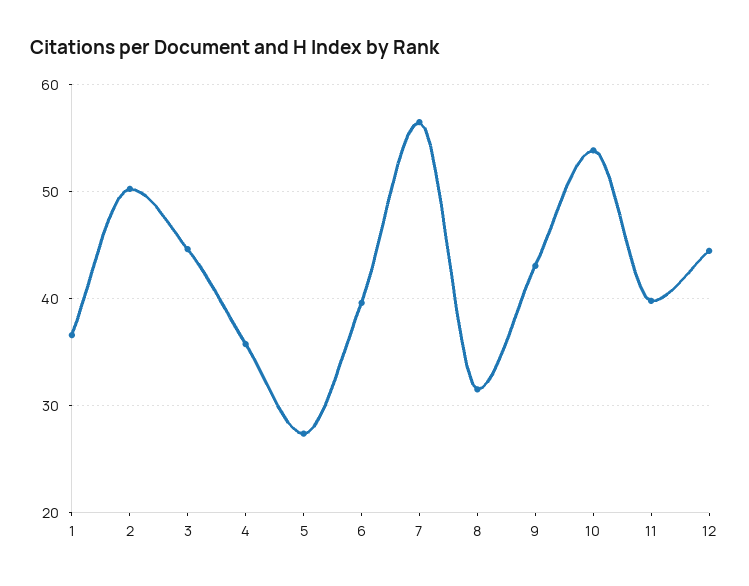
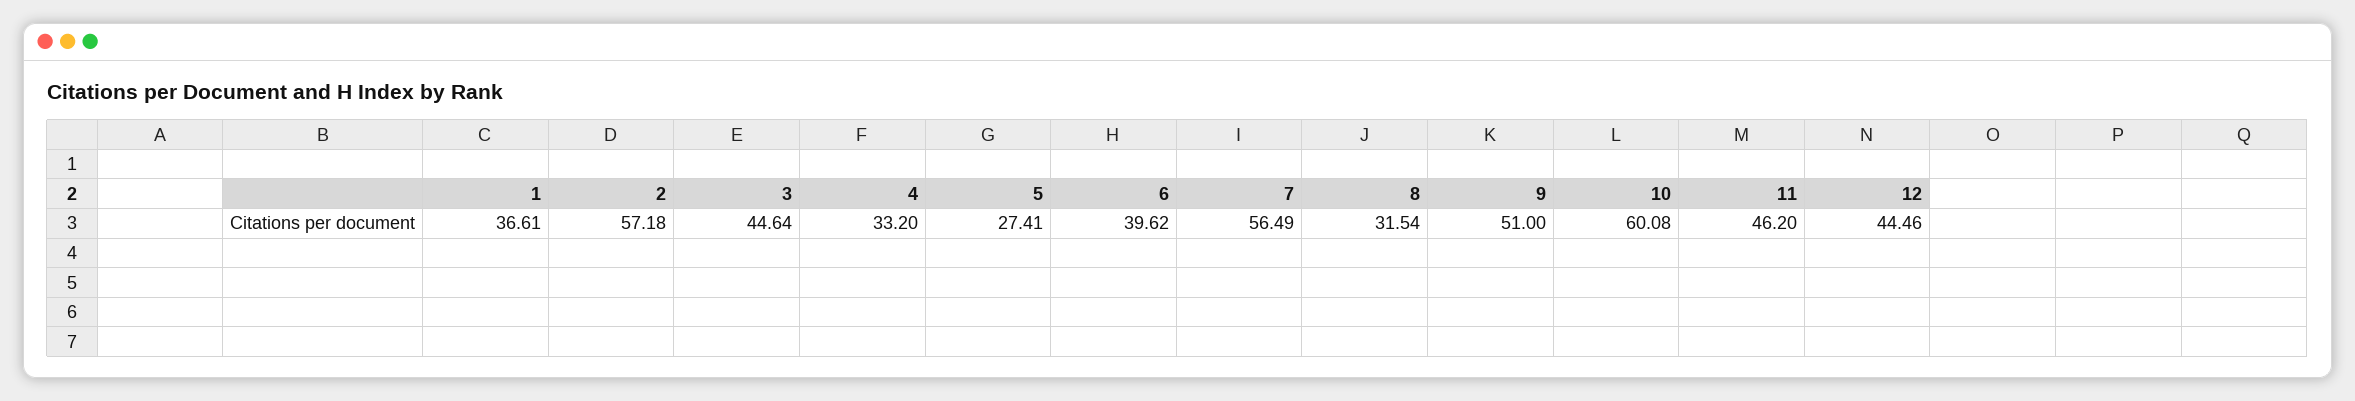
2: 50 -> 57.18
4: 36 -> 33.2
9: 43 -> 51
10: 54 -> 60.08
11: 40 -> 46.2

